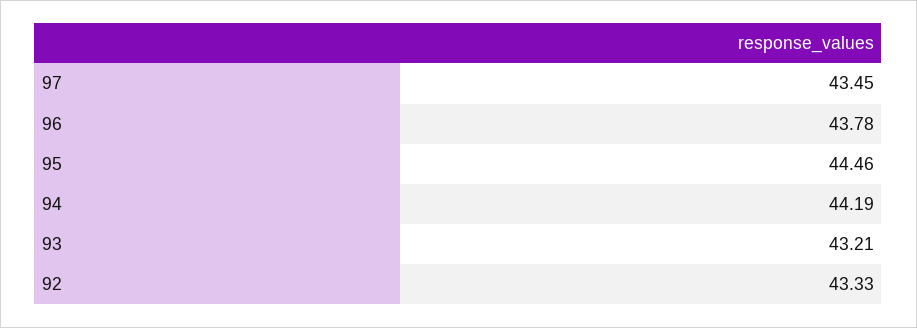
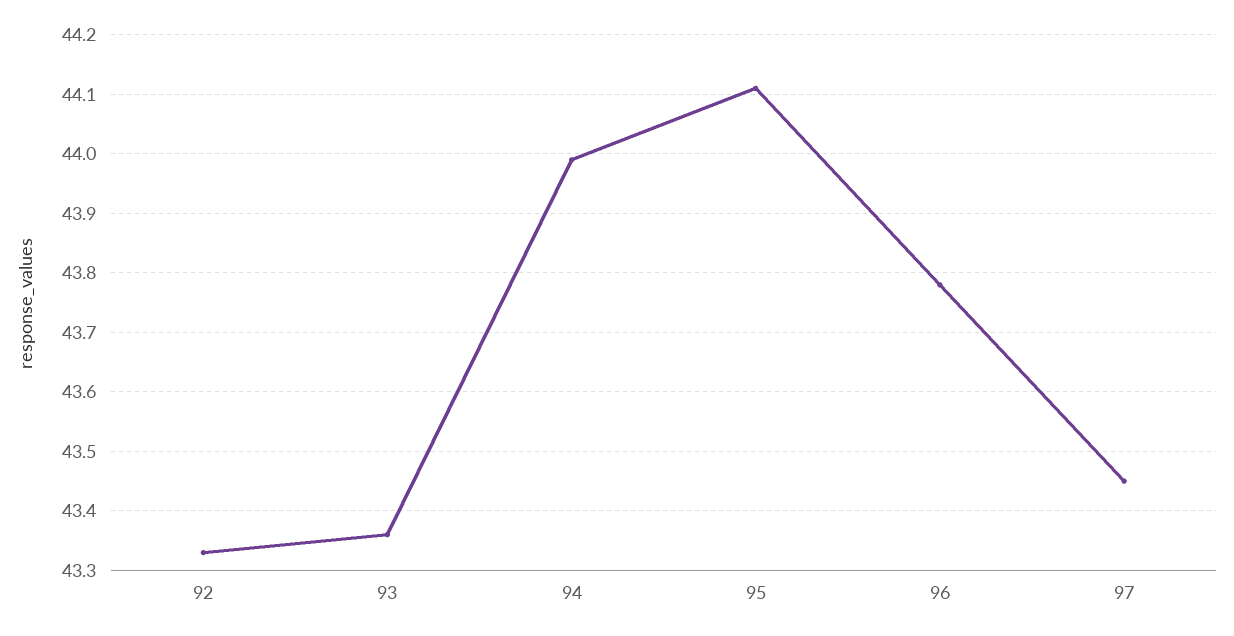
95: 44.46 -> 44.1
94: 44.19 -> 44
93: 43.21 -> 43.35

